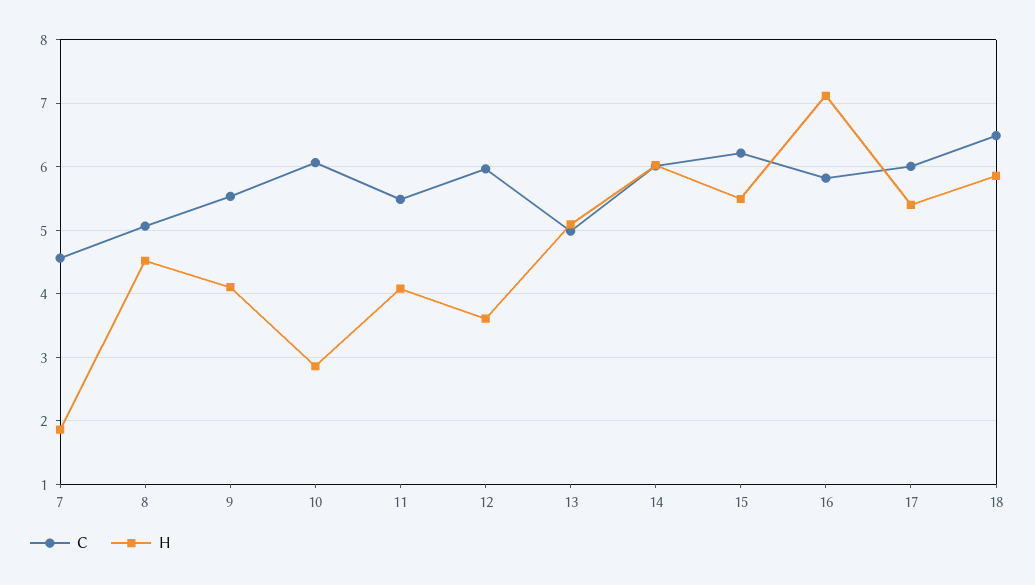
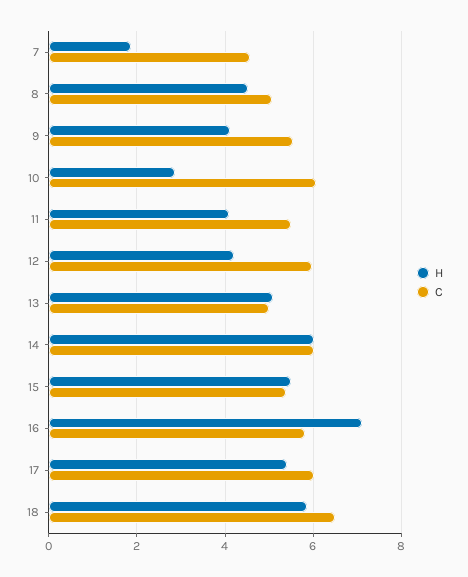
H, 12: 3.6 -> 4.2
C, 15: 6.2 -> 5.4

